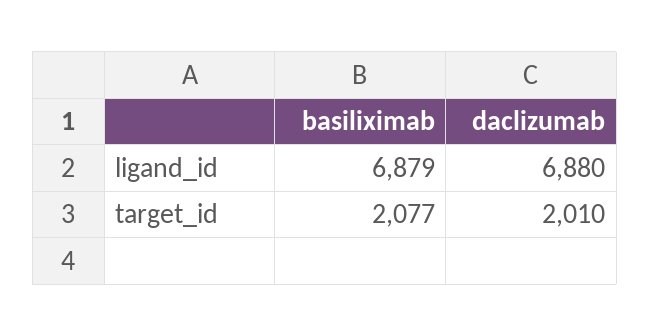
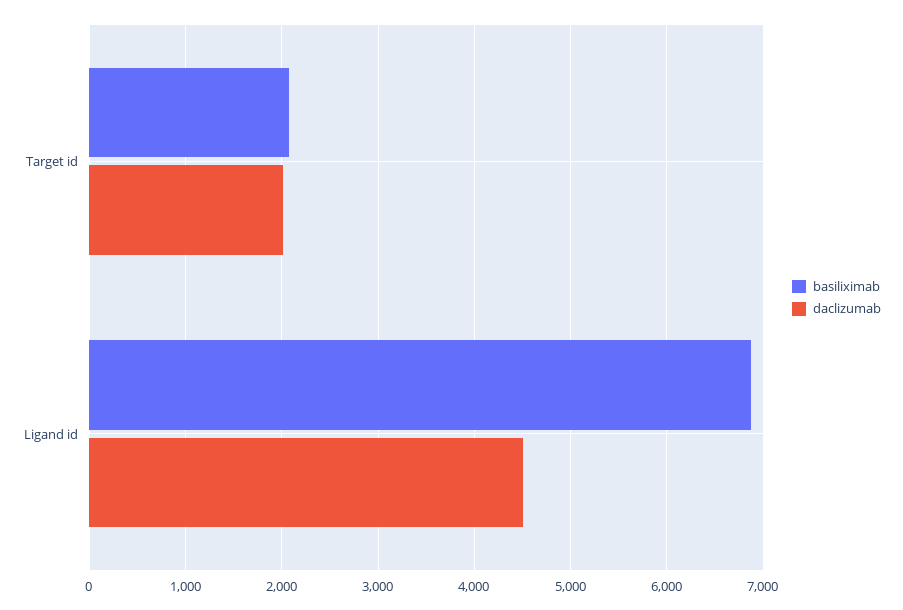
daclizumab, ligand_id: 6880 -> 4500

